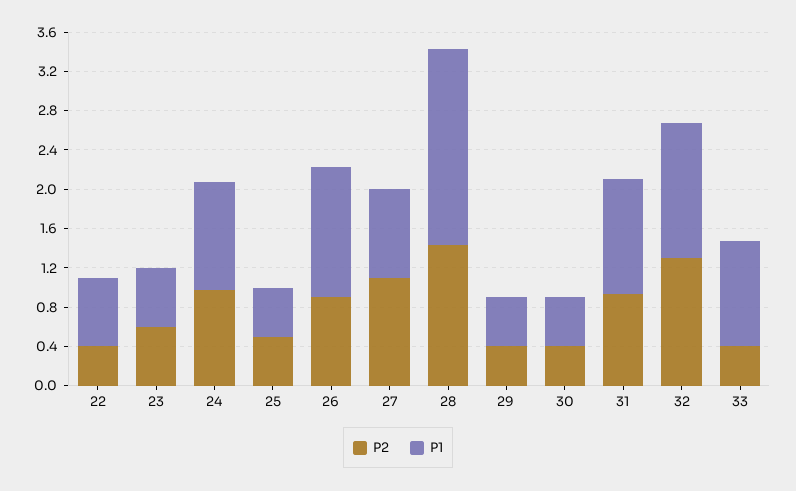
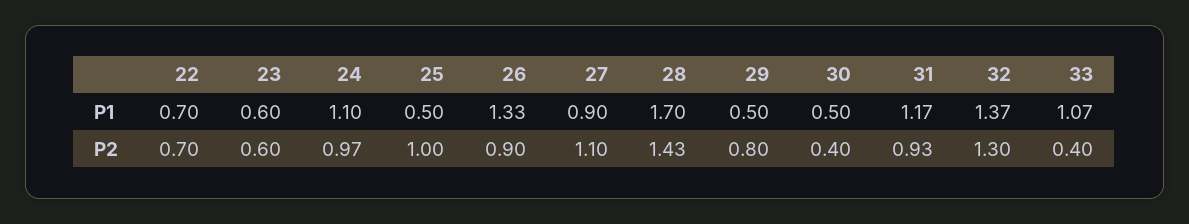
P2, 22: 0.4 -> 0.7
P2, 25: 0.5 -> 1
P1, 28: 2 -> 1.7
P2, 29: 0.4 -> 0.8

